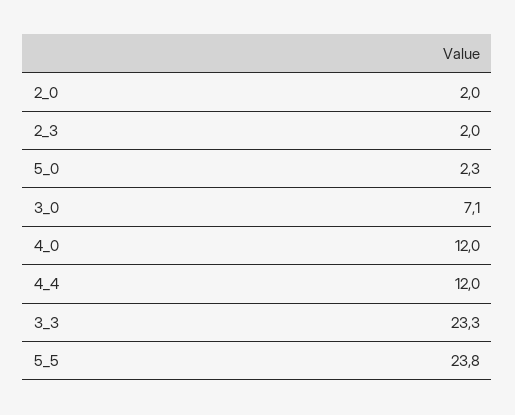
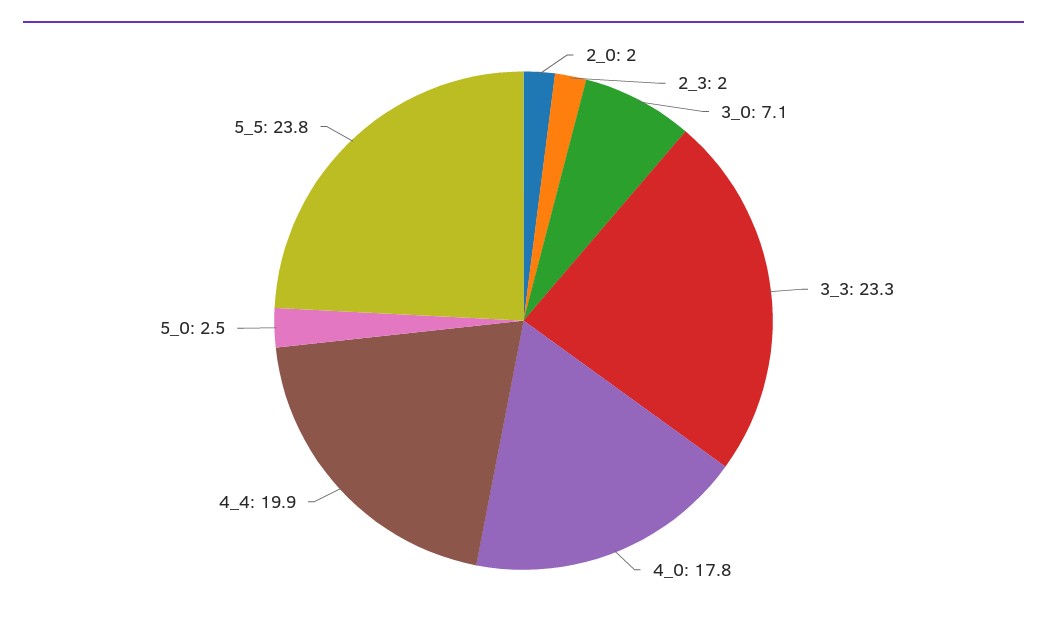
5_0: 2.3 -> 2.5
4_0: 12 -> 17.8
4_4: 12 -> 19.9

